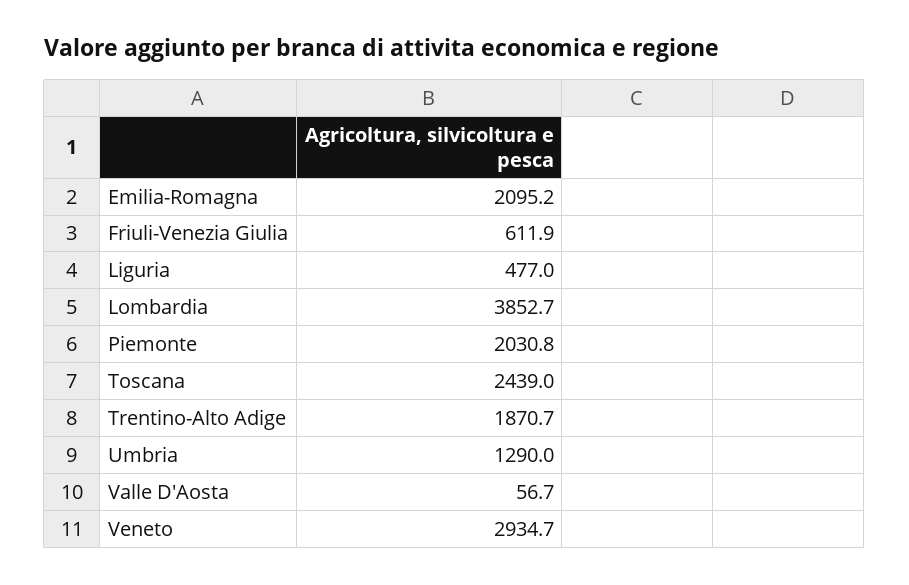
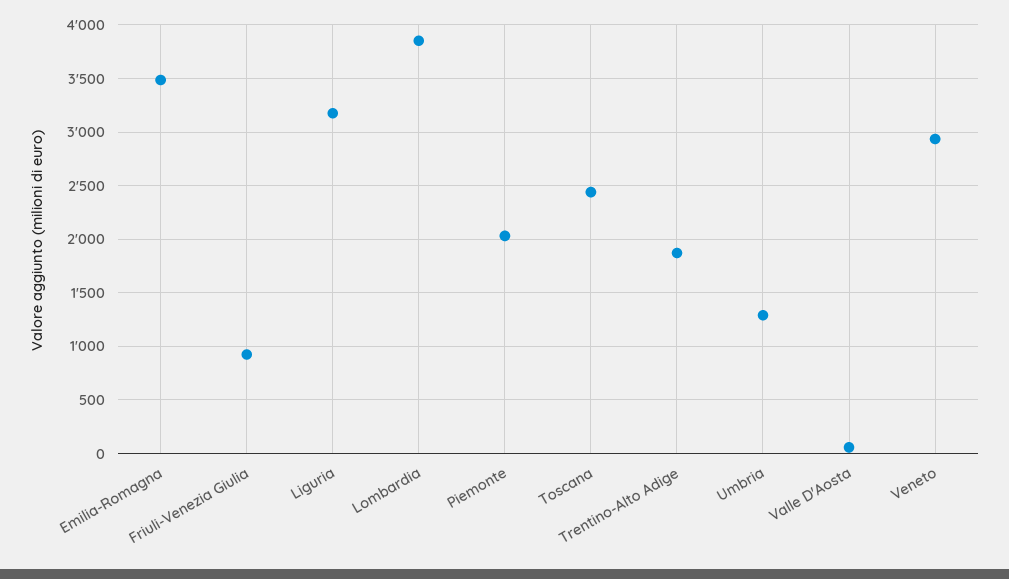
Emilia-Romagna: 2095.2 -> 3500
Friuli-Venezia Giulia: 611.9 -> 900
Liguria: 477 -> 3200

